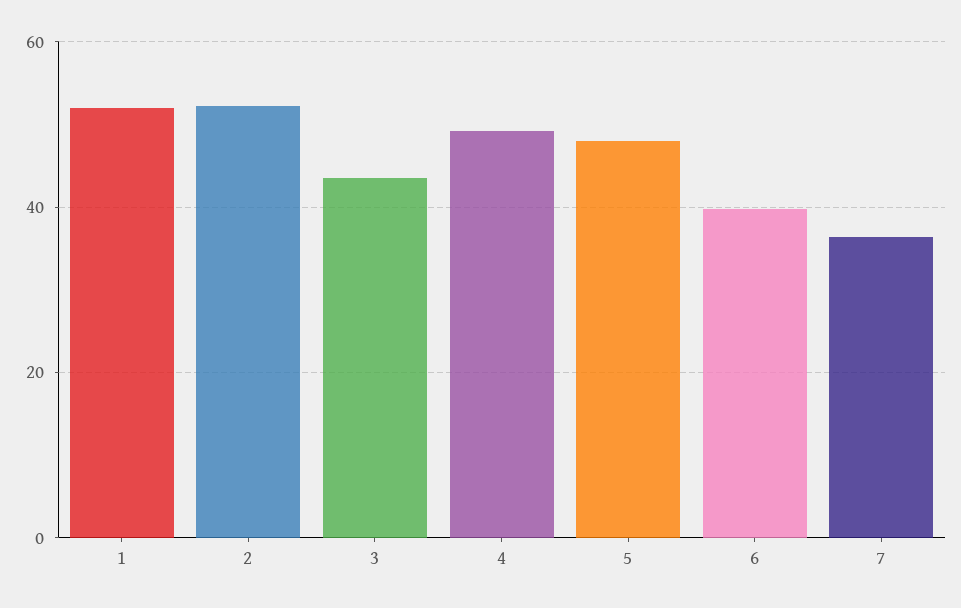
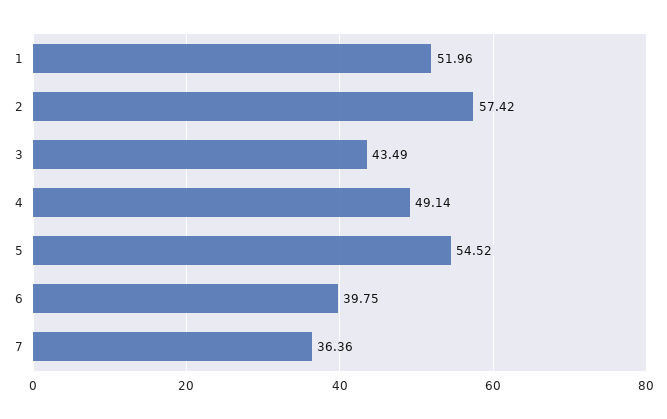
2: 52 -> 57.42
5: 48 -> 54.52

